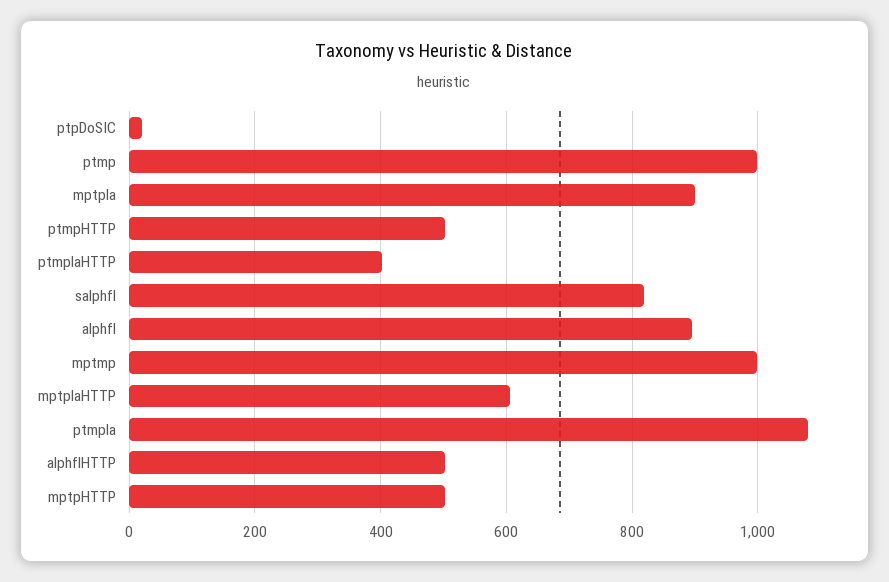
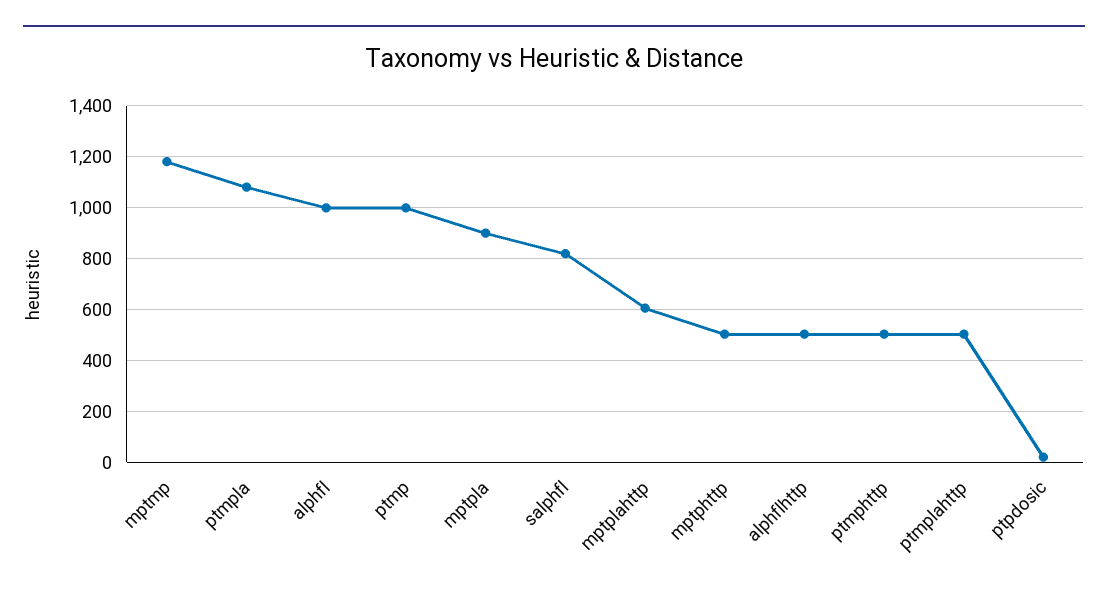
ptmplaHTTP: 400 -> 500
alphfl: 900 -> 1000
mptmp: 1000 -> 1175

